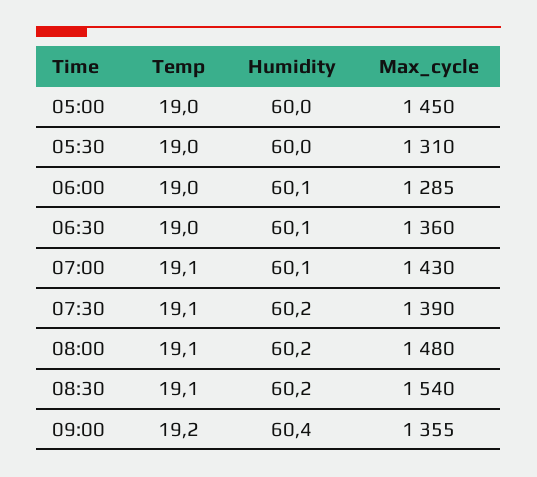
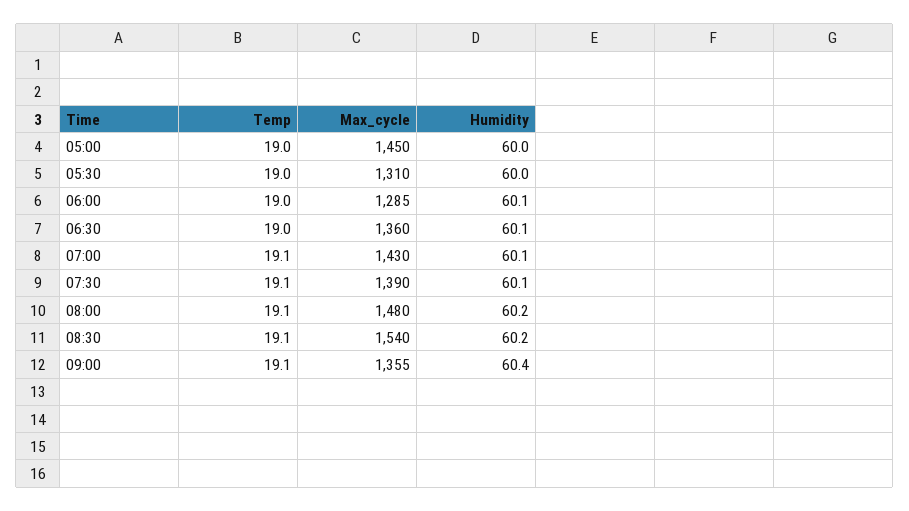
Humidity, 07:30: 60.2 -> 60.1
Temp, 09:00: 19.2 -> 19.1

